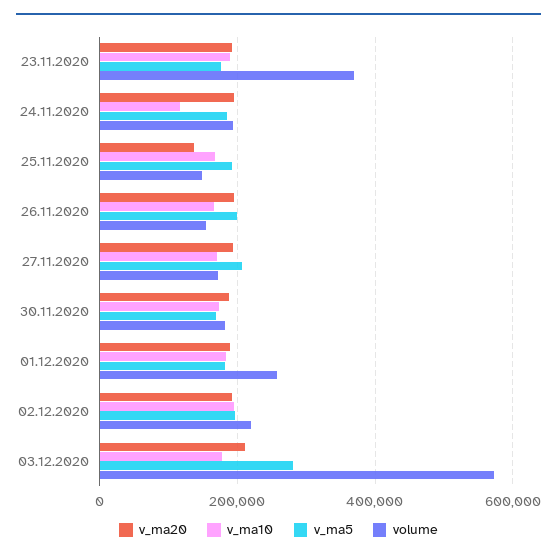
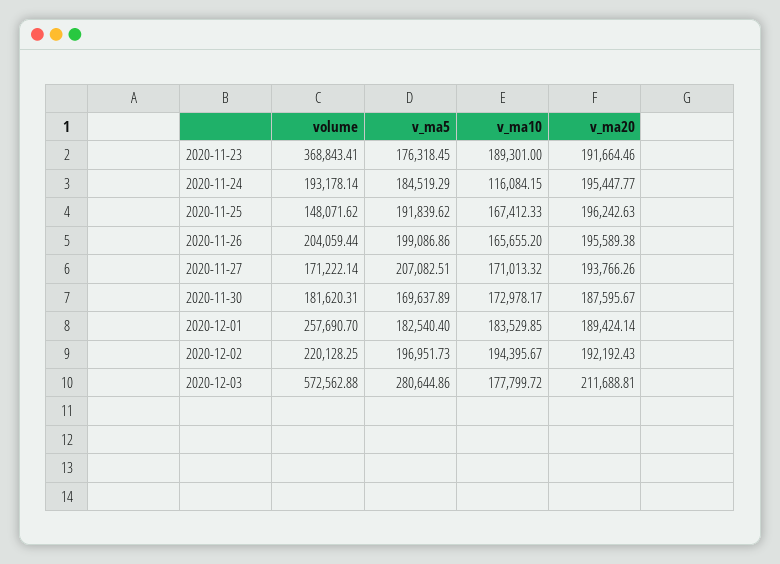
v_ma20, 25.11.2020: 140000 -> 196242.63
volume, 26.11.2020: 160000 -> 204059.44

